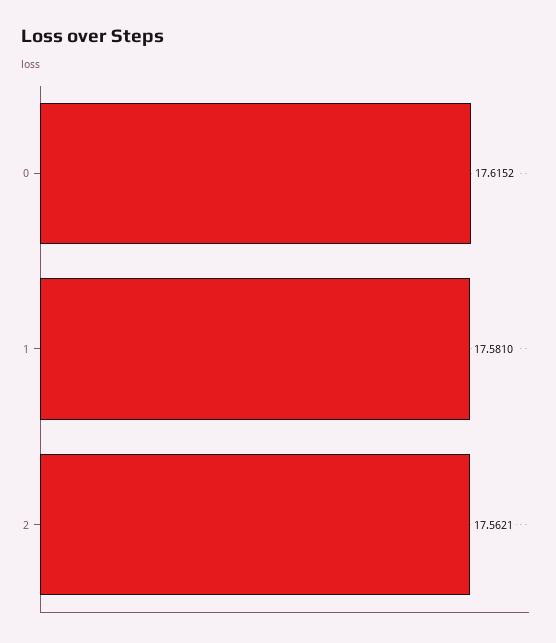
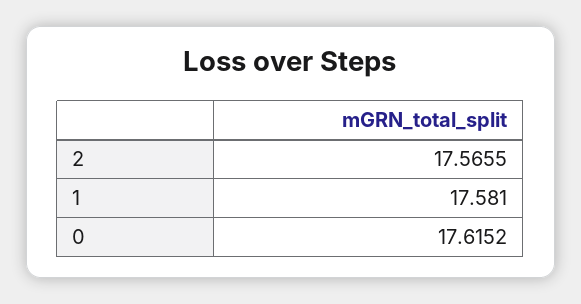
2: 17.5621 -> 17.5655

